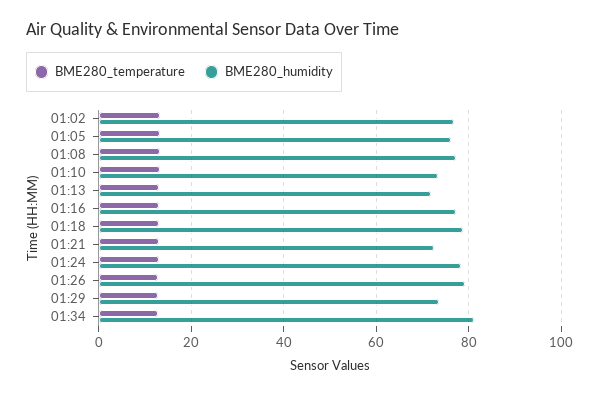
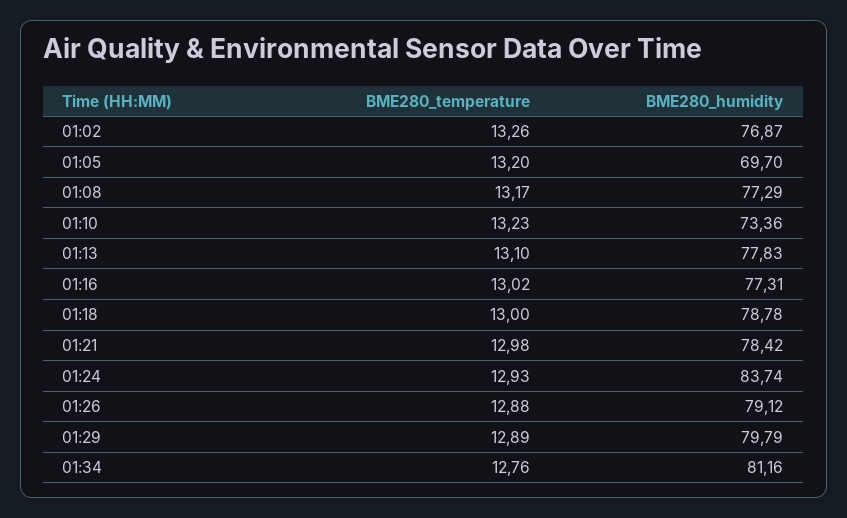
BME280_humidity, 01:05: 76 -> 69.7
BME280_humidity, 01:13: 72 -> 77.83
BME280_humidity, 01:21: 72 -> 78.42
BME280_humidity, 01:24: 78 -> 83.74
BME280_humidity, 01:29: 74 -> 79.79

